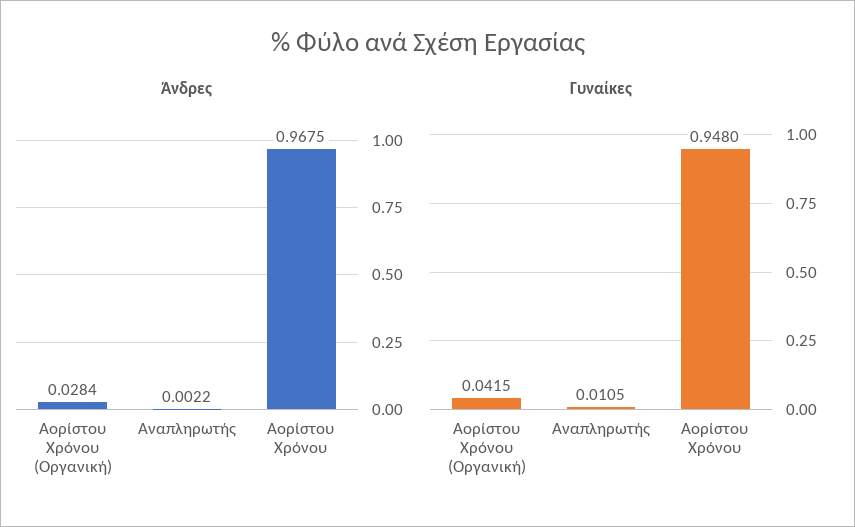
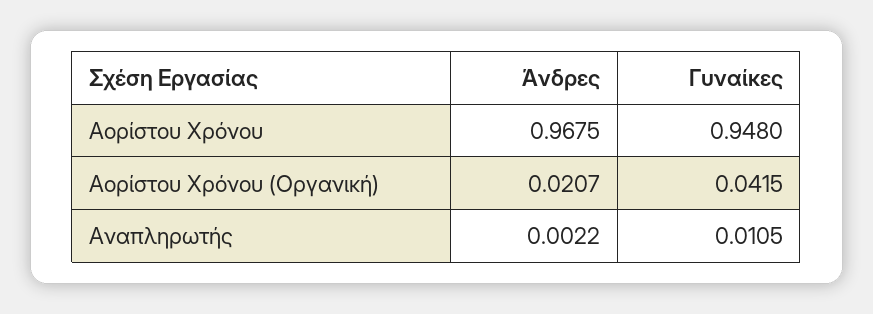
Άνδρες, Αορίστου Χρόνου (Οργανική): 0.0284 -> 0.0207

